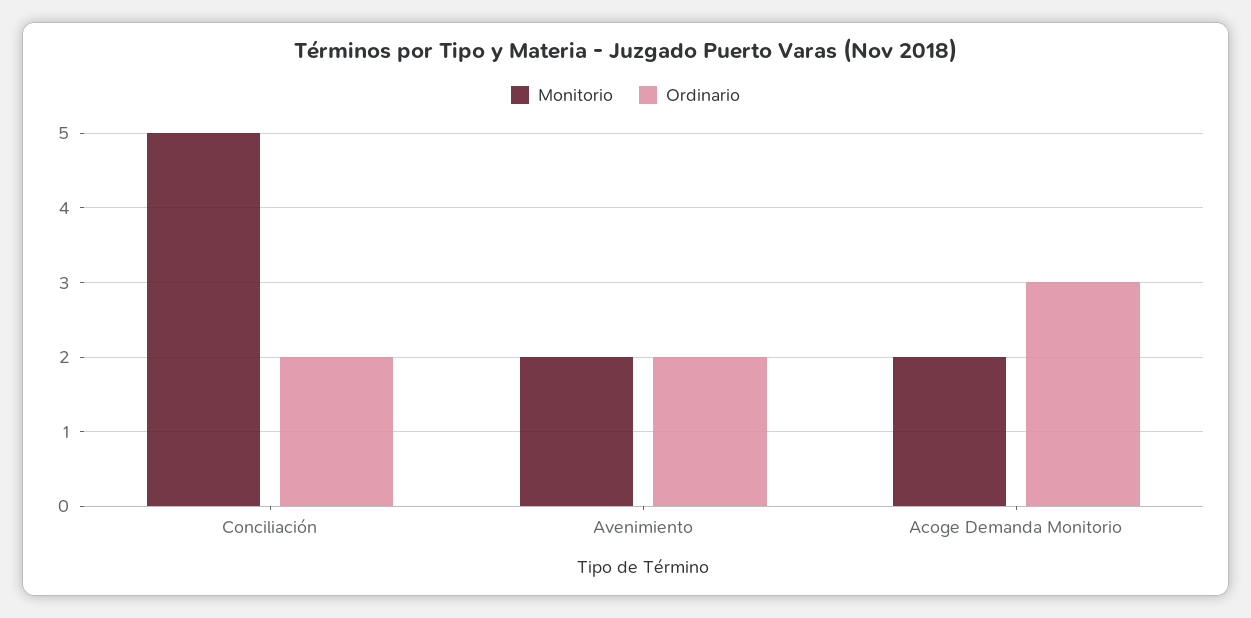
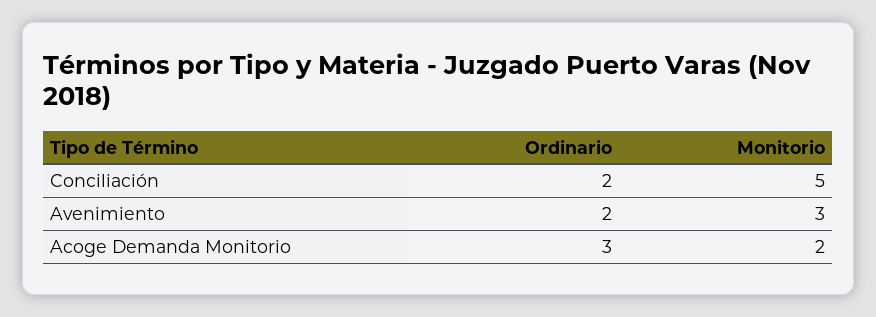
Monitorio, Avenimiento: 2 -> 3

